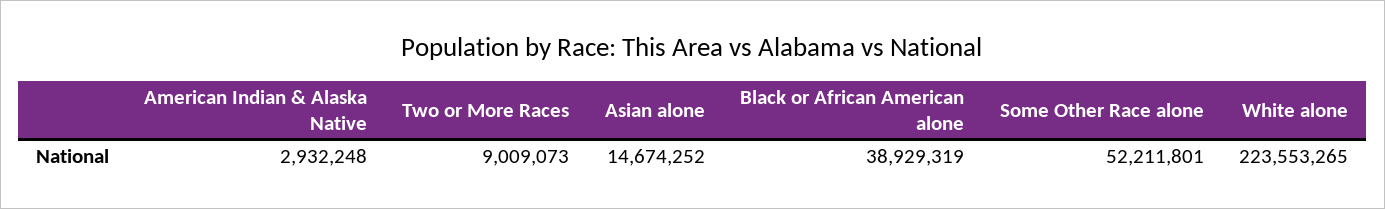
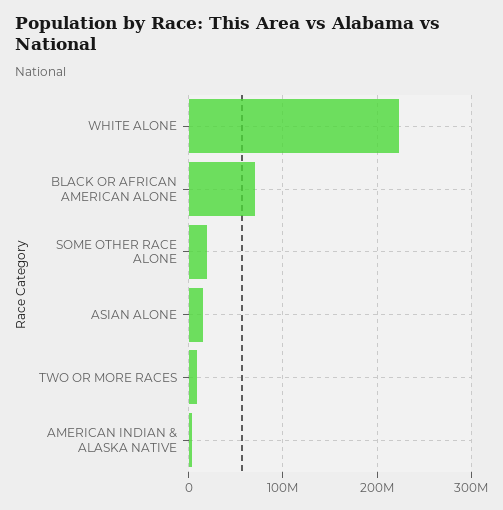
Black or African American alone: 38929319 -> 70000000
Some Other Race alone: 52211801 -> 20000000

